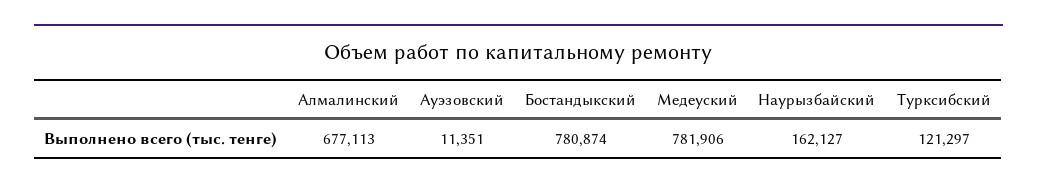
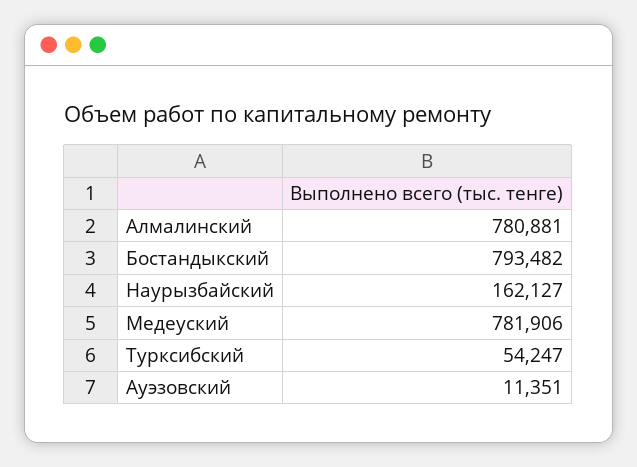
Алмалинский: 677113 -> 780881
Бостандыкский: 780874 -> 793482
Турксибский: 121297 -> 54247

